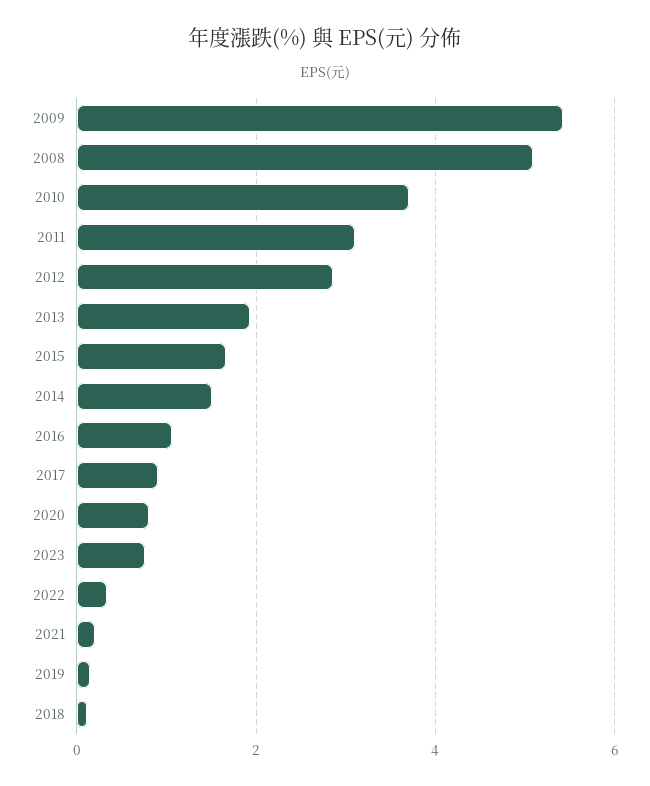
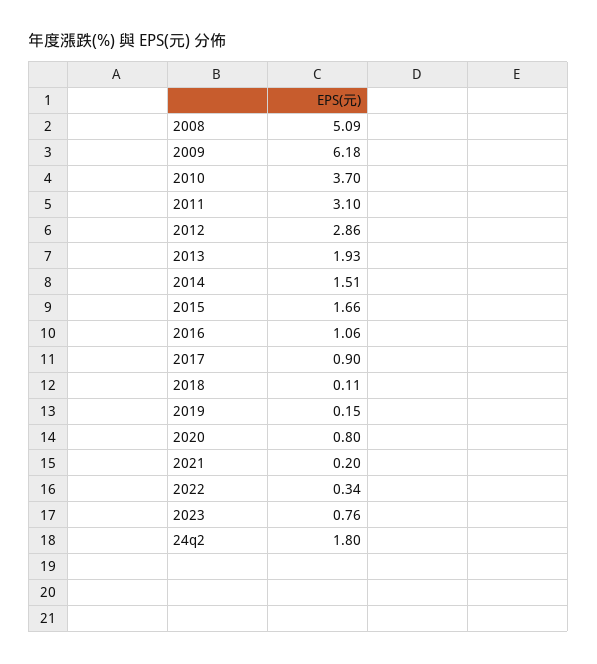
2009: 5.4 -> 6.18
24q2: none -> 1.8

